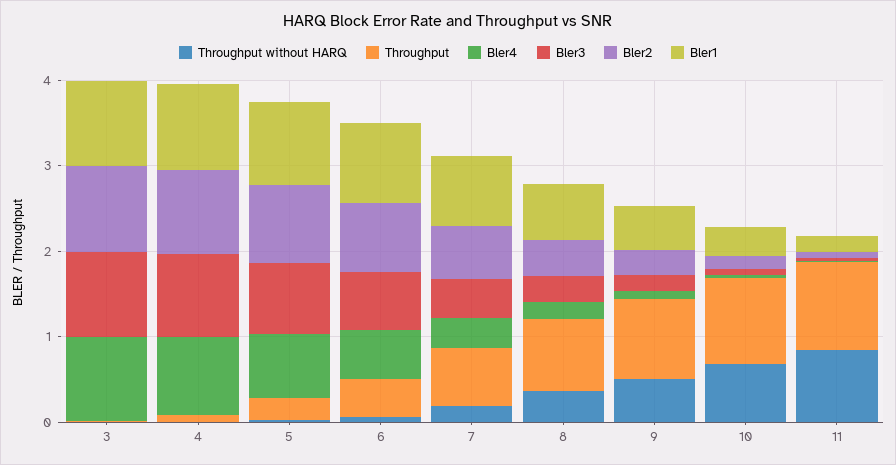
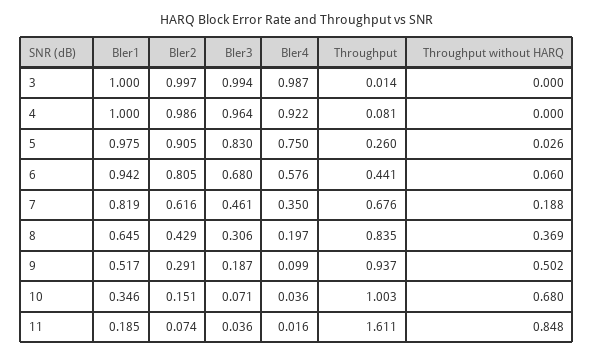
Throughput, 11: 1 -> 1.611

